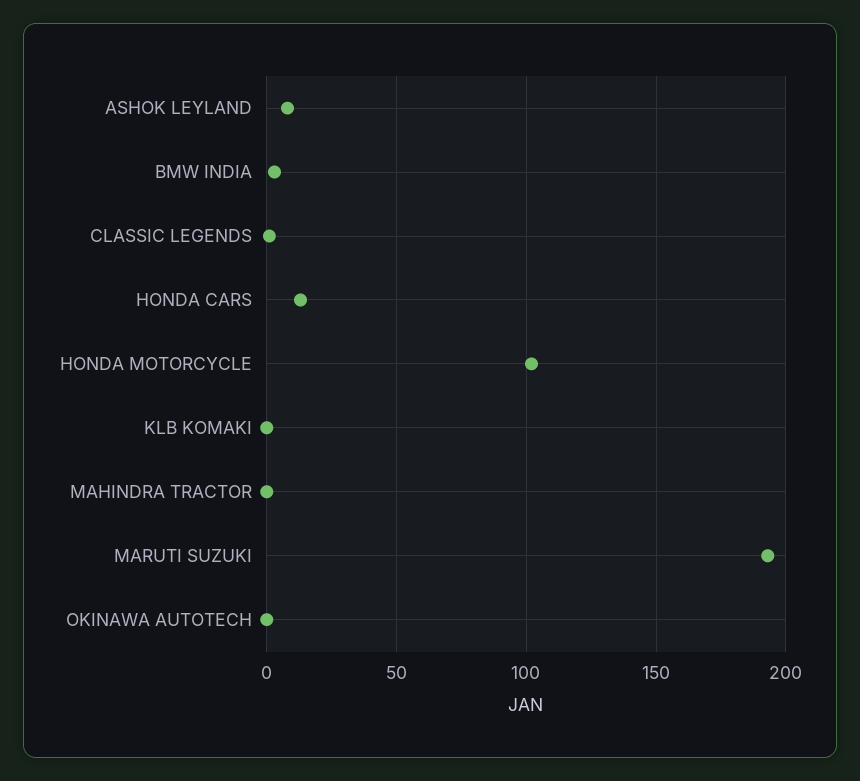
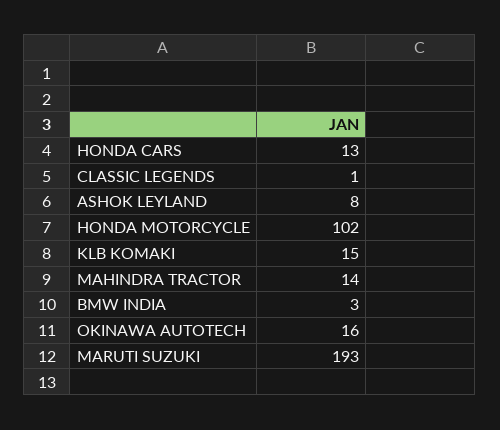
KLB KOMAKI: 0 -> 15
MAHINDRA TRACTOR: 0 -> 14
OKINAWA AUTOTECH: 0 -> 16

